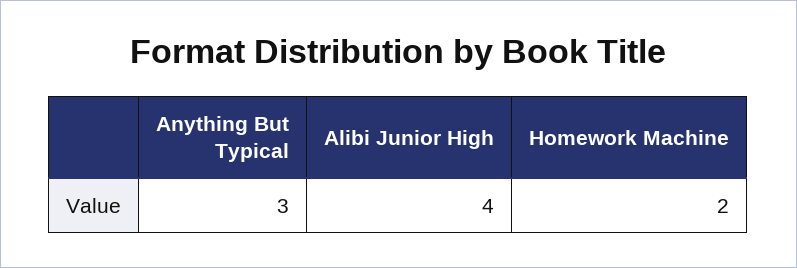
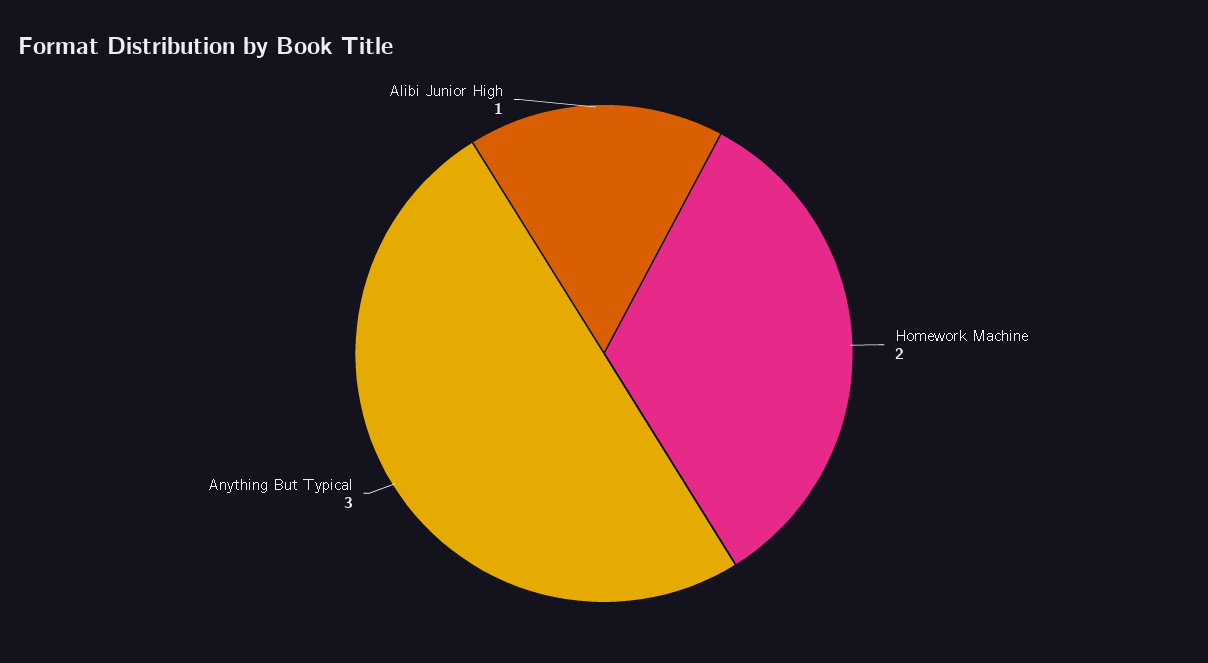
Alibi Junior High: 4 -> 1

